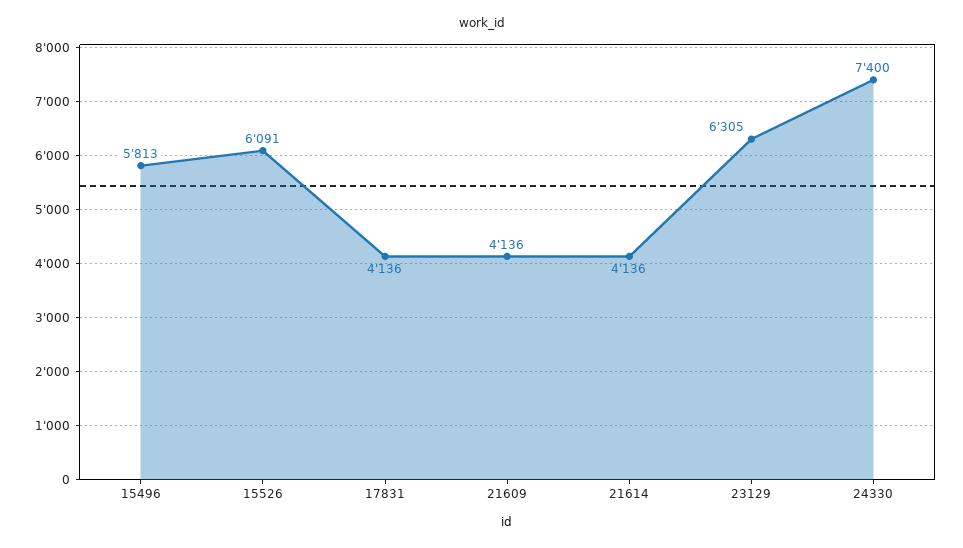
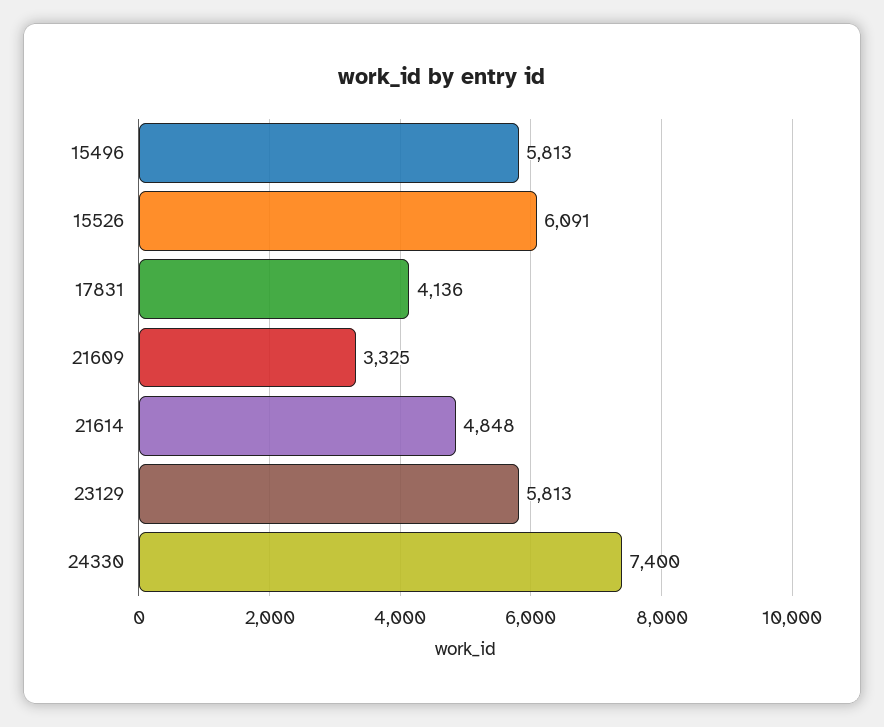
21609: 4136 -> 3325
21614: 4136 -> 4848
23129: 6305 -> 5813

